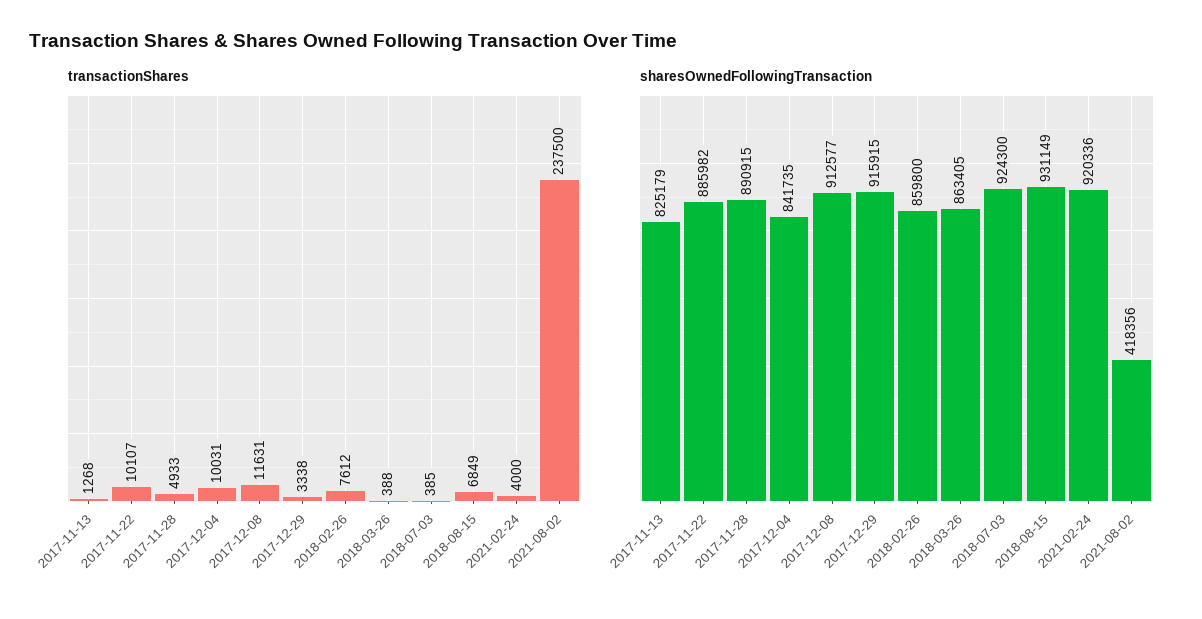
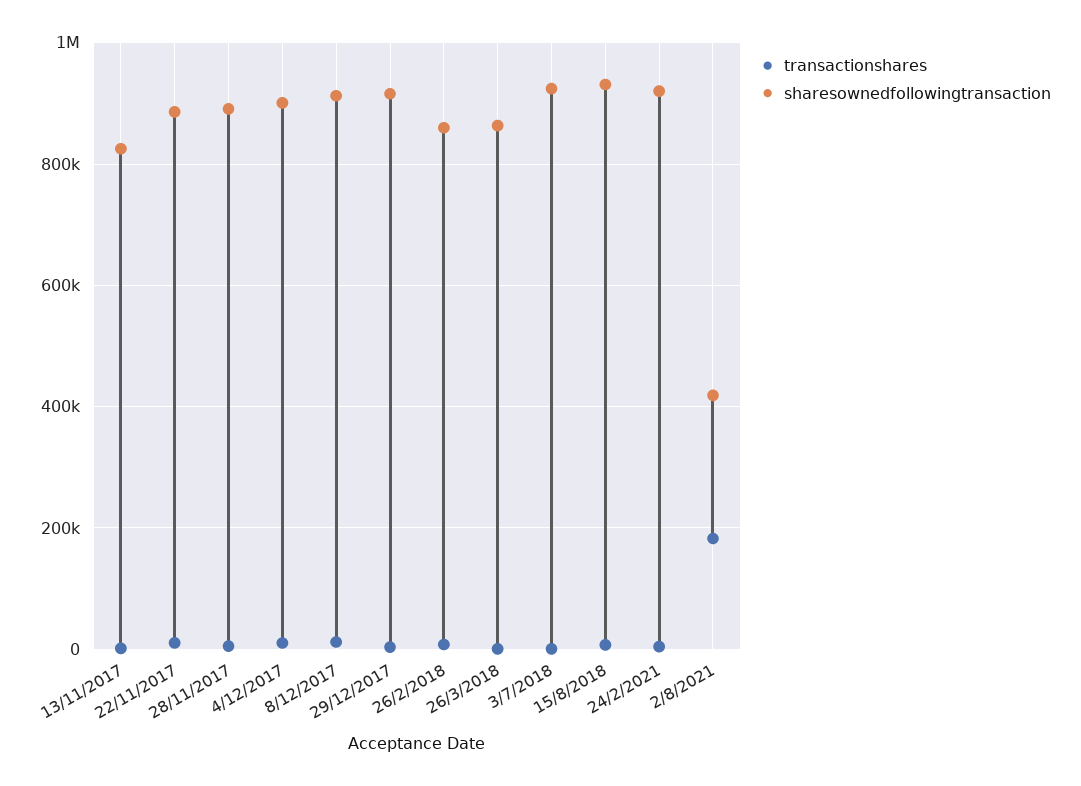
transactionShares, 2021-08-02: 237500 -> 180000
sharesOwnedFollowingTransaction, 2017-12-04: 841735 -> 900000

